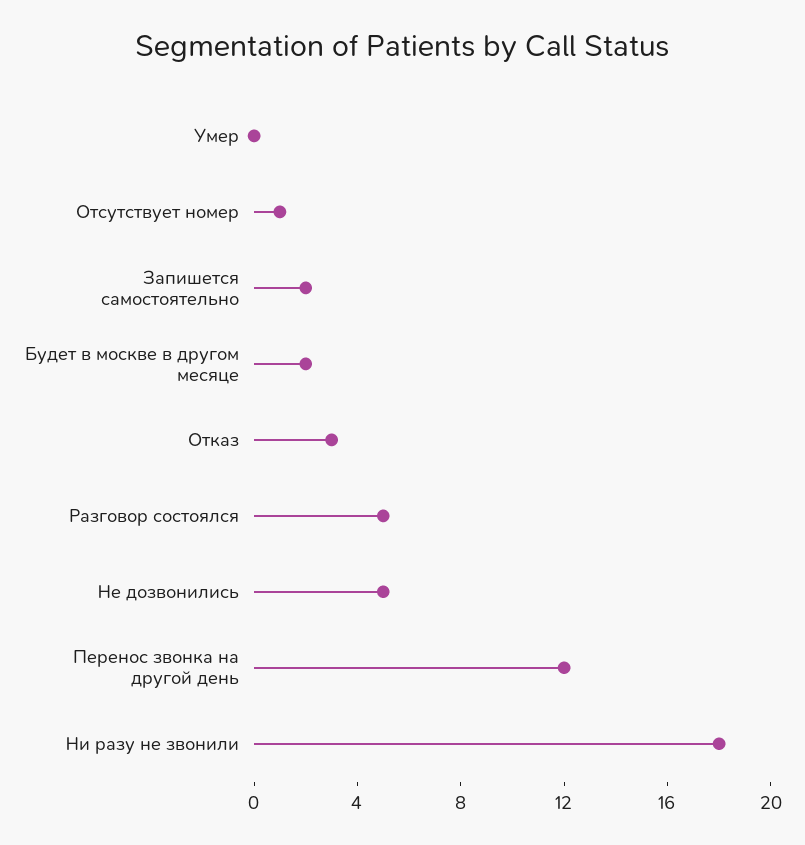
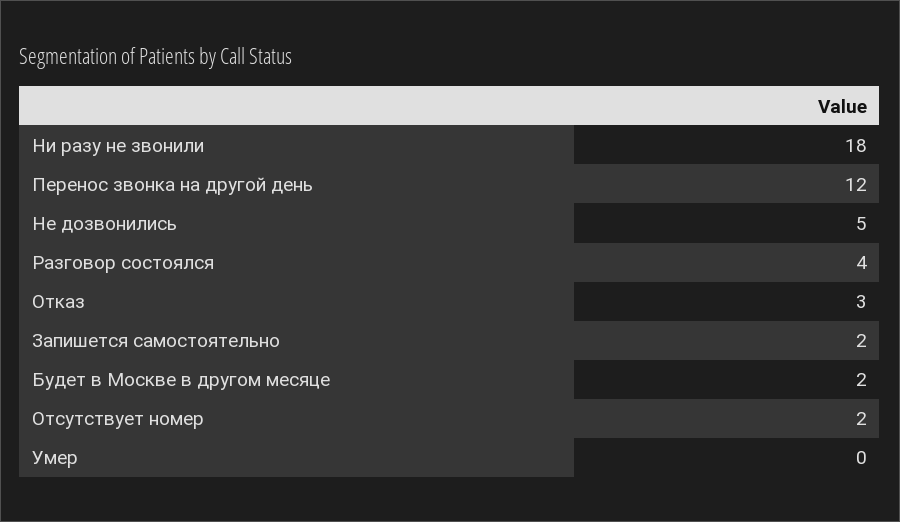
Отсутствует номер: 1 -> 2
Разговор состоялся: 5 -> 4

